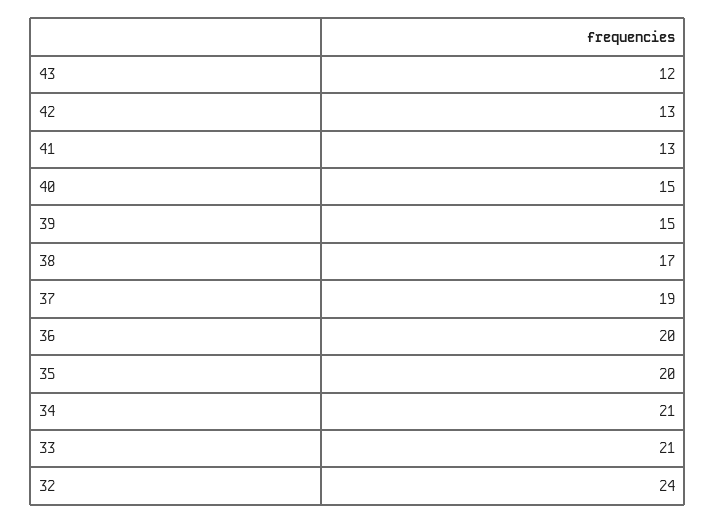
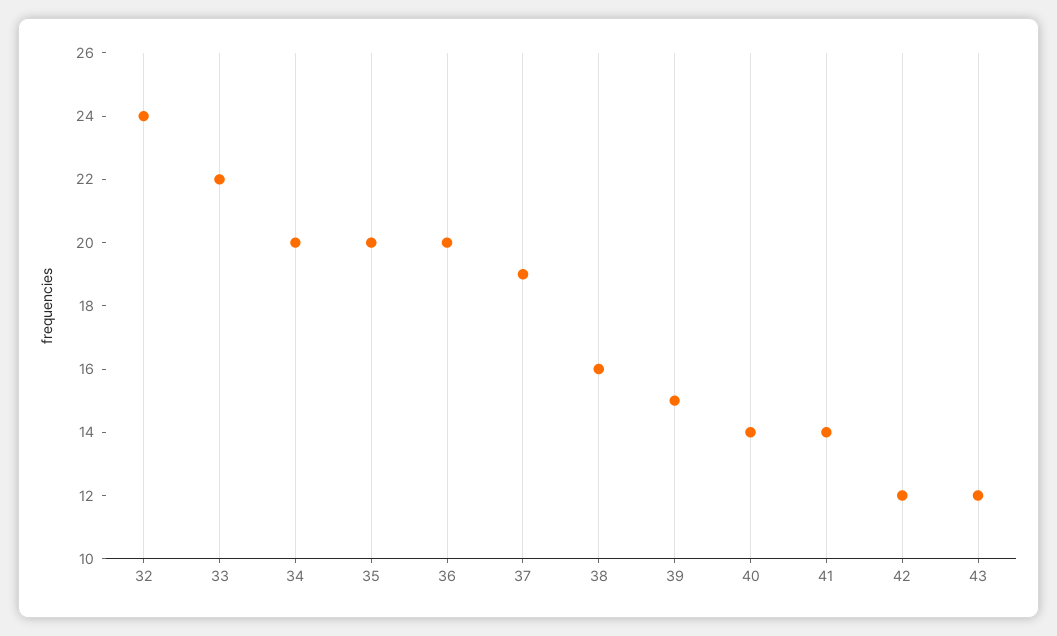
42: 13 -> 12
41: 13 -> 14
40: 15 -> 14
38: 17 -> 16
34: 21 -> 20
33: 21 -> 22

